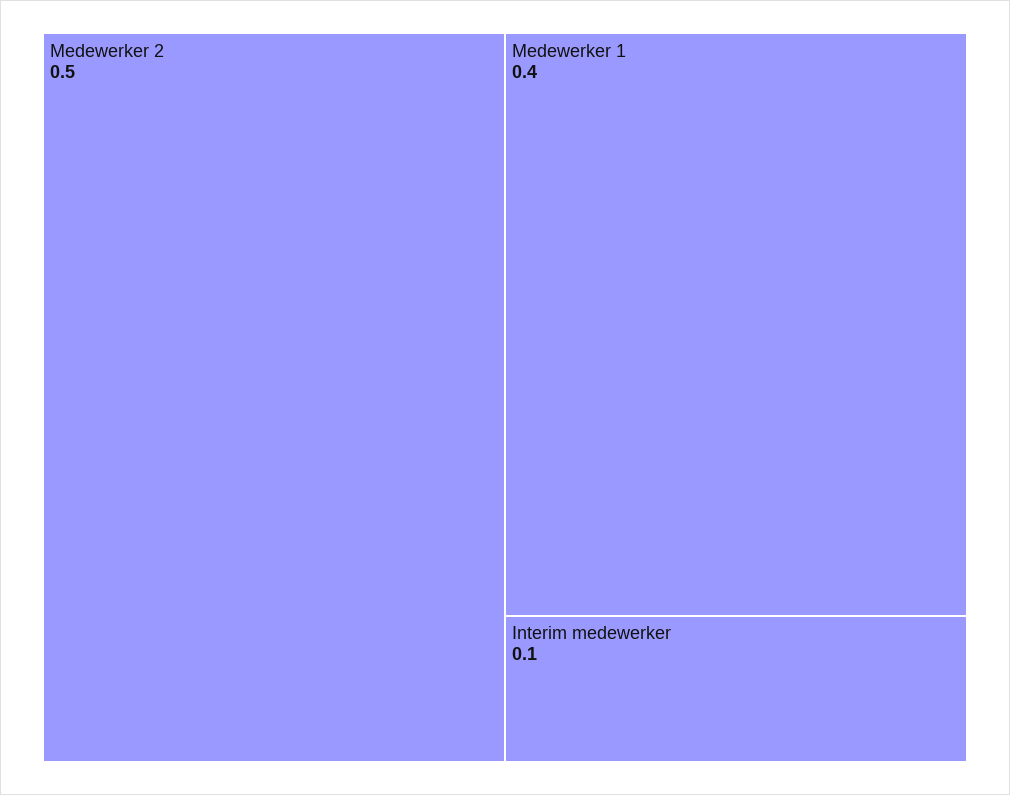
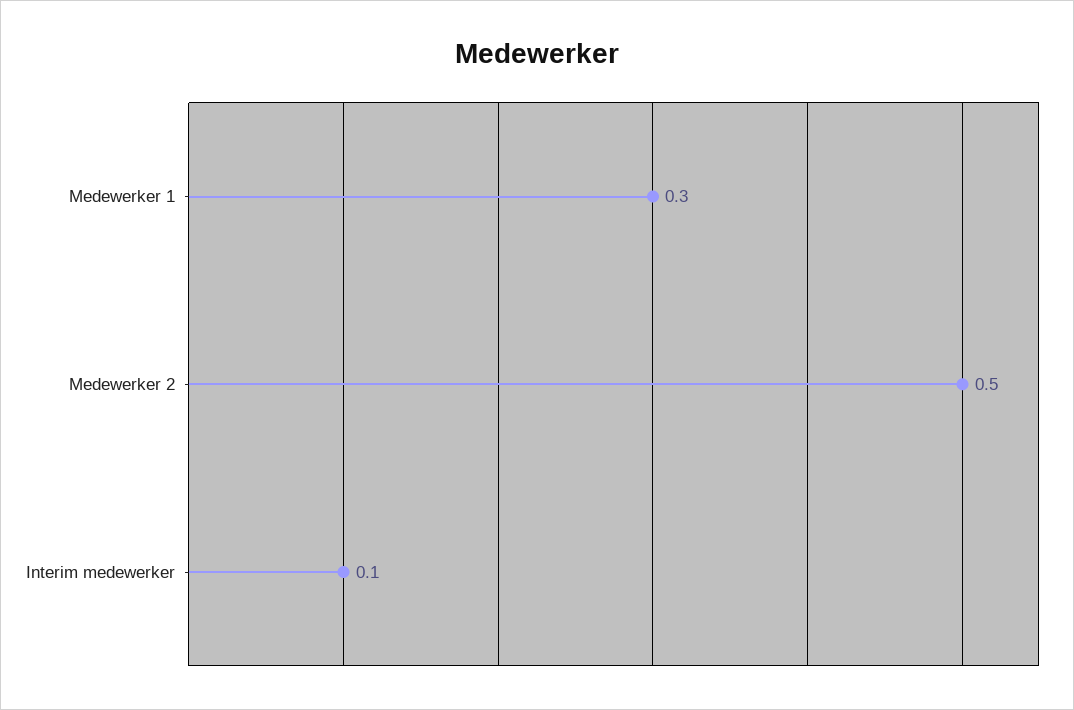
Medewerker 1: 0.4 -> 0.3

